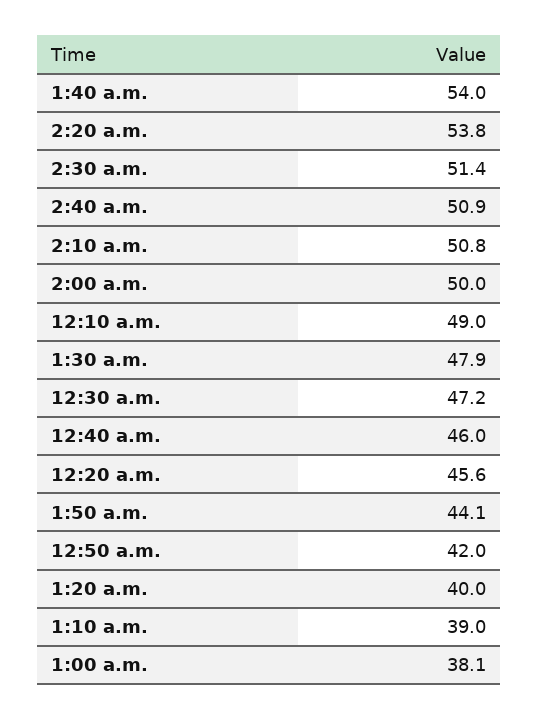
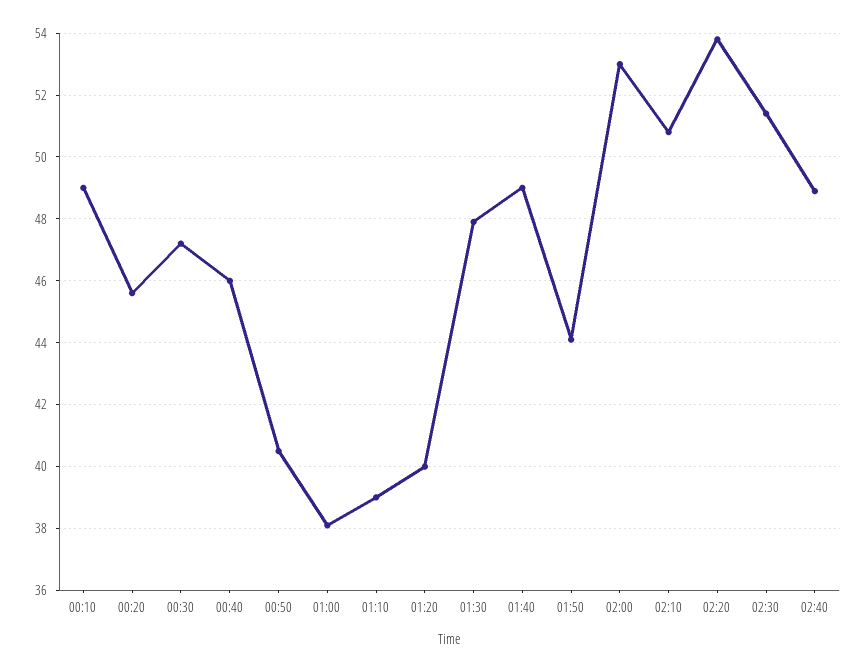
1:40 a.m.: 54 -> 49
2:40 a.m.: 50.9 -> 49
2:00 a.m.: 50 -> 53
12:50 a.m.: 42 -> 40.5

